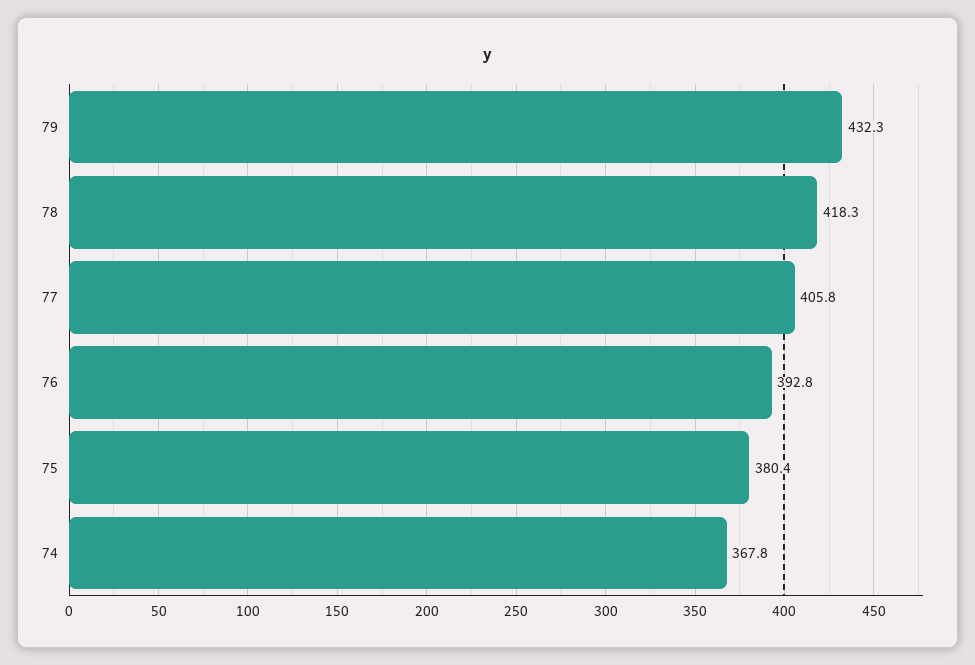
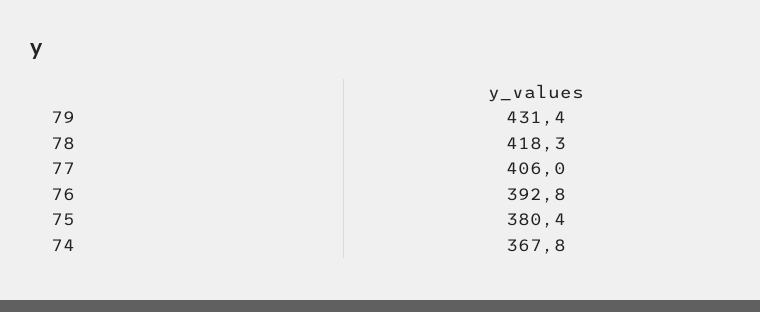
79: 432.3 -> 431.4
77: 405.8 -> 406

